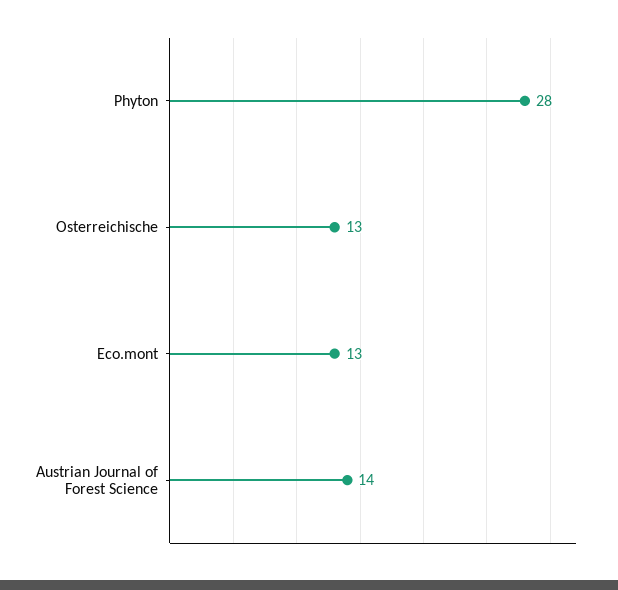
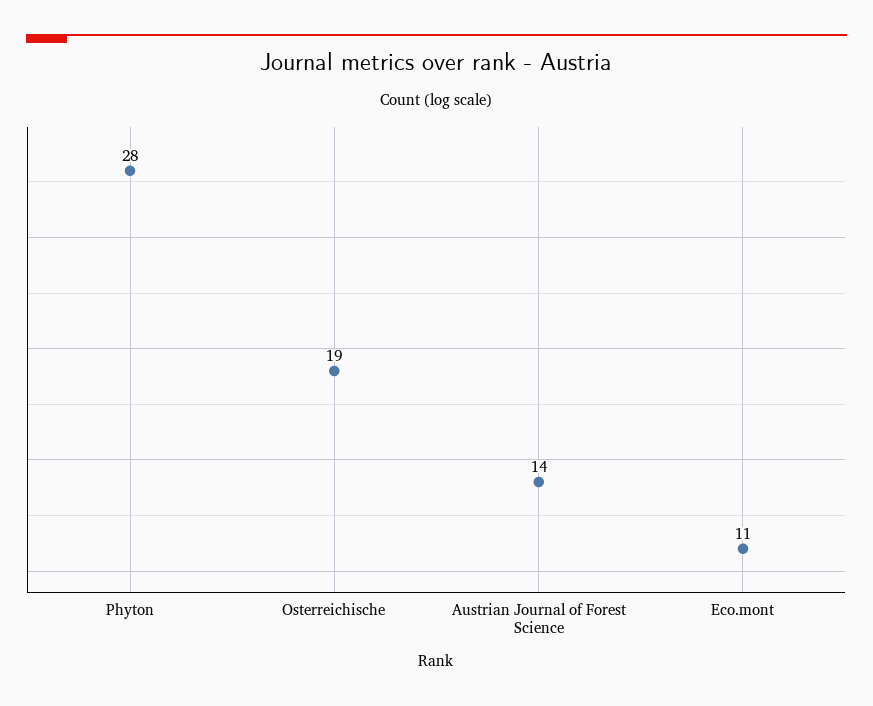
Osterreichische: 13 -> 19
Eco.mont: 13 -> 11

